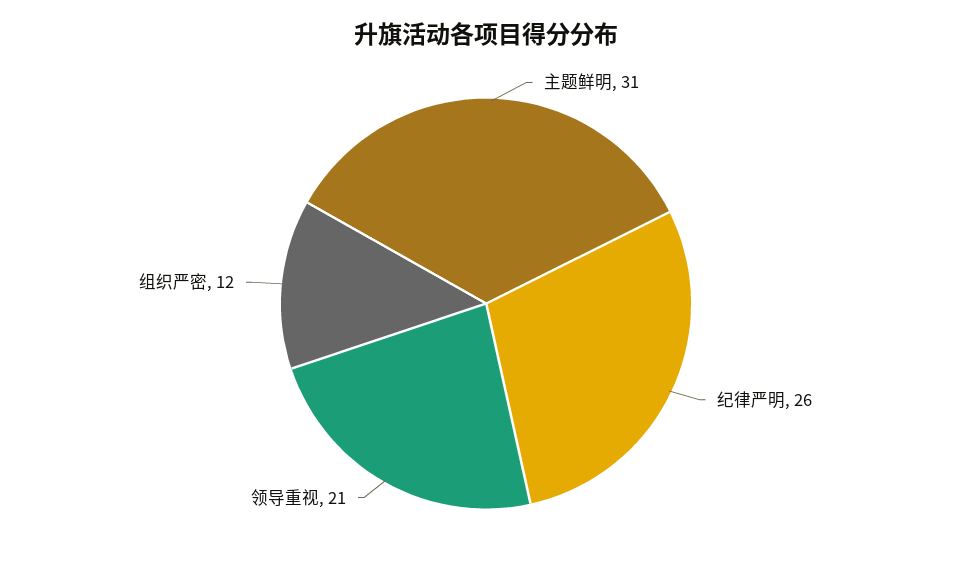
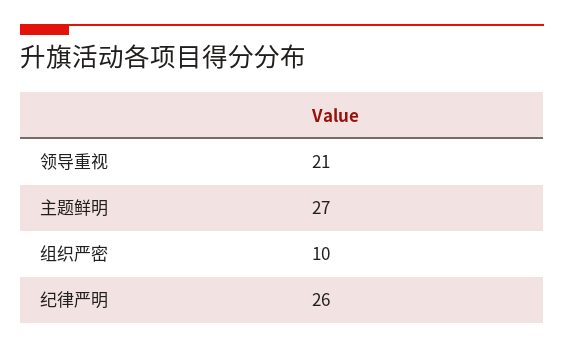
主题鲜明: 31 -> 27
组织严密: 12 -> 10

